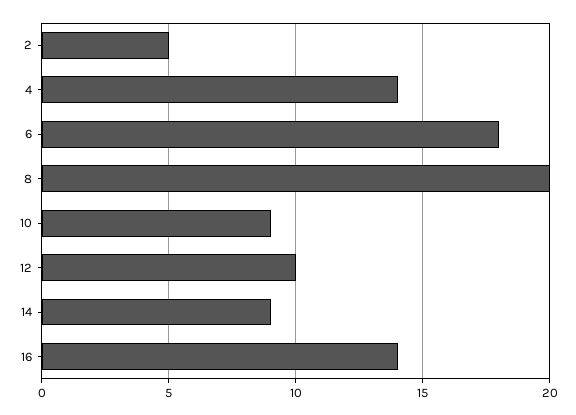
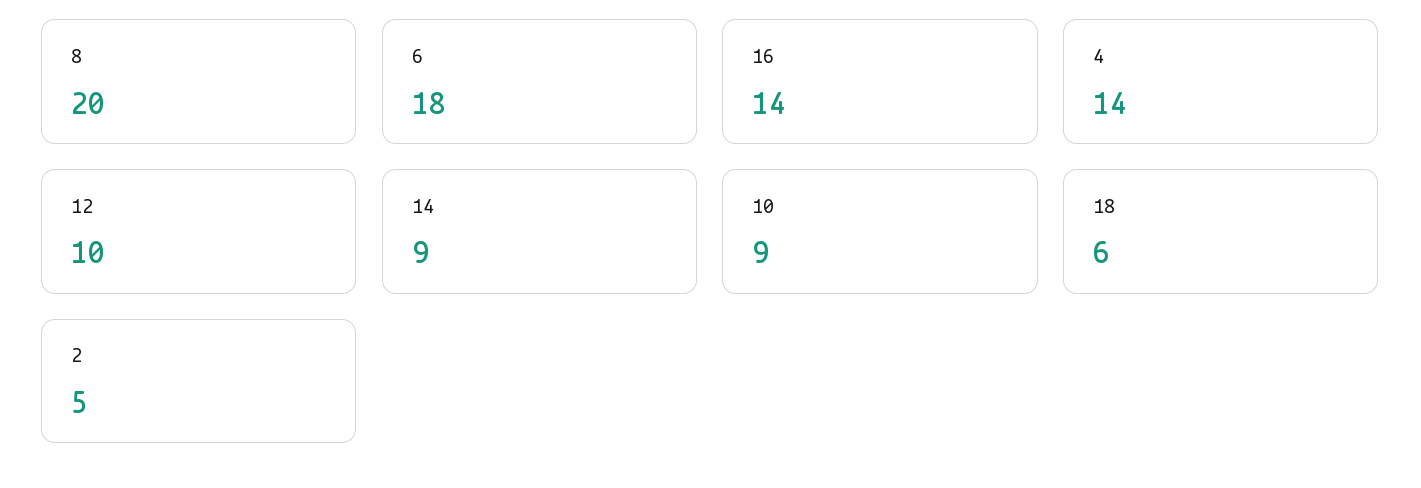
18: none -> 6

